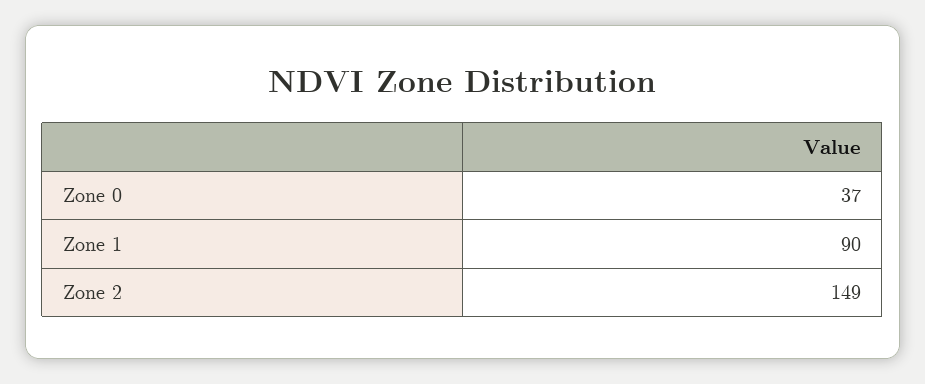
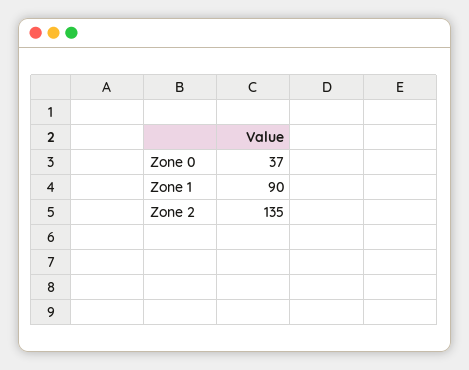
Zone 2: 149 -> 135

